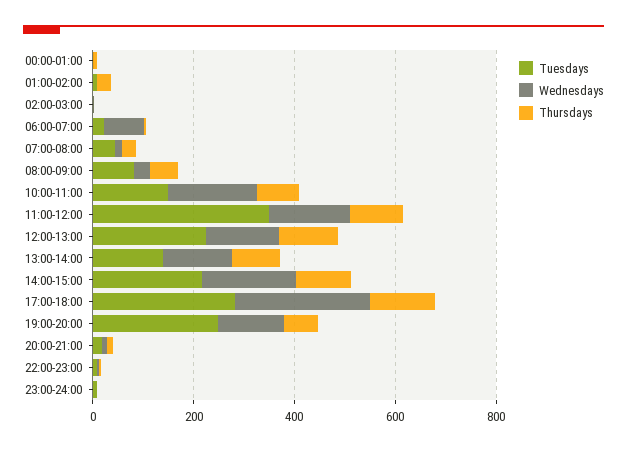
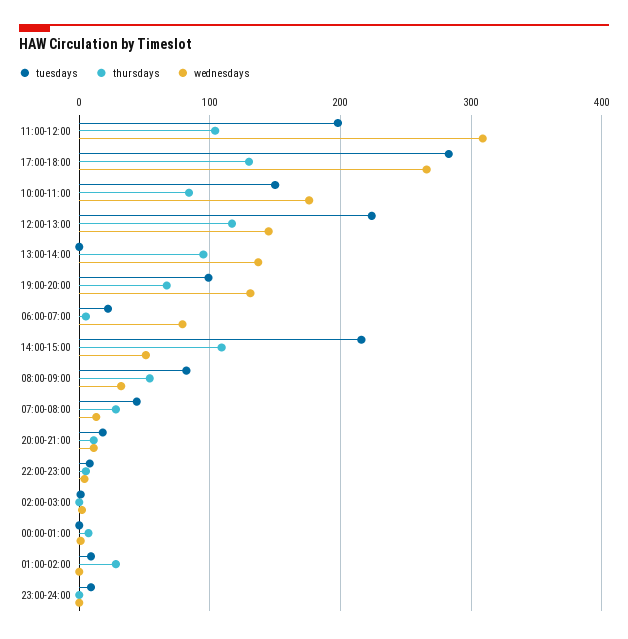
Tuesdays, 11:00-12:00: 350 -> 200
Wednesdays, 11:00-12:00: 150 -> 310
Tuesdays, 13:00-14:00: 150 -> 0
Wednesdays, 14:00-15:00: 200 -> 50
Tuesdays, 19:00-20:00: 250 -> 100

